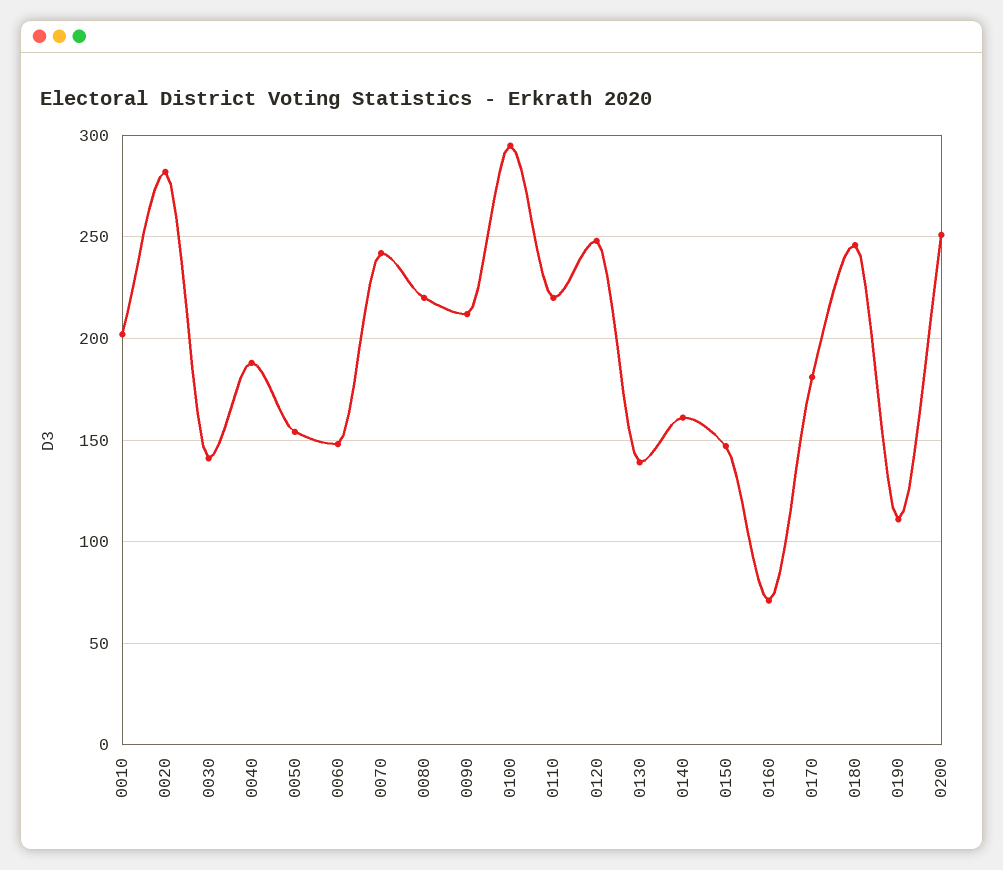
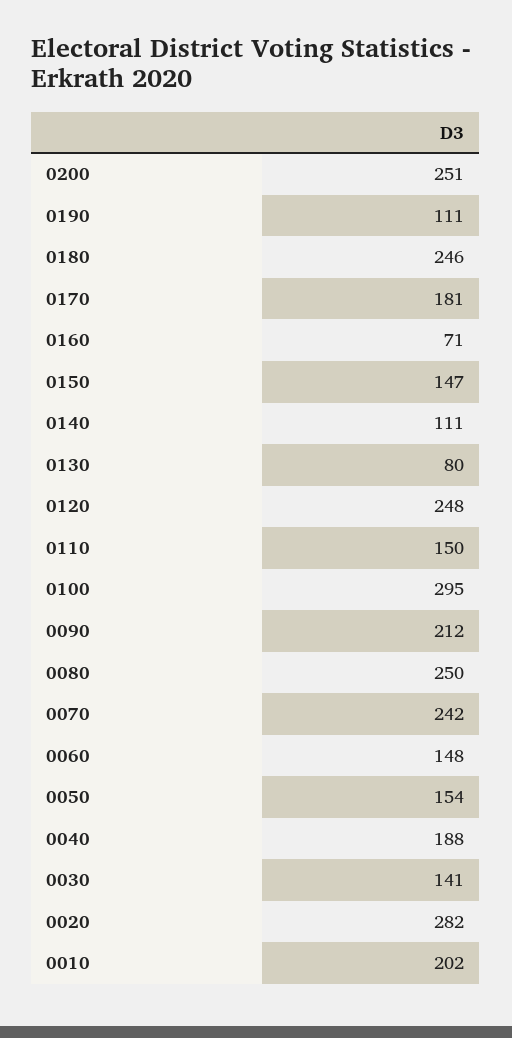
0080: 220 -> 250
0110: 220 -> 150
0130: 140 -> 80
0140: 160 -> 111

